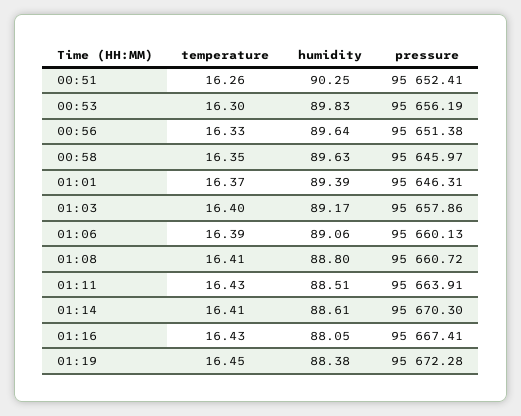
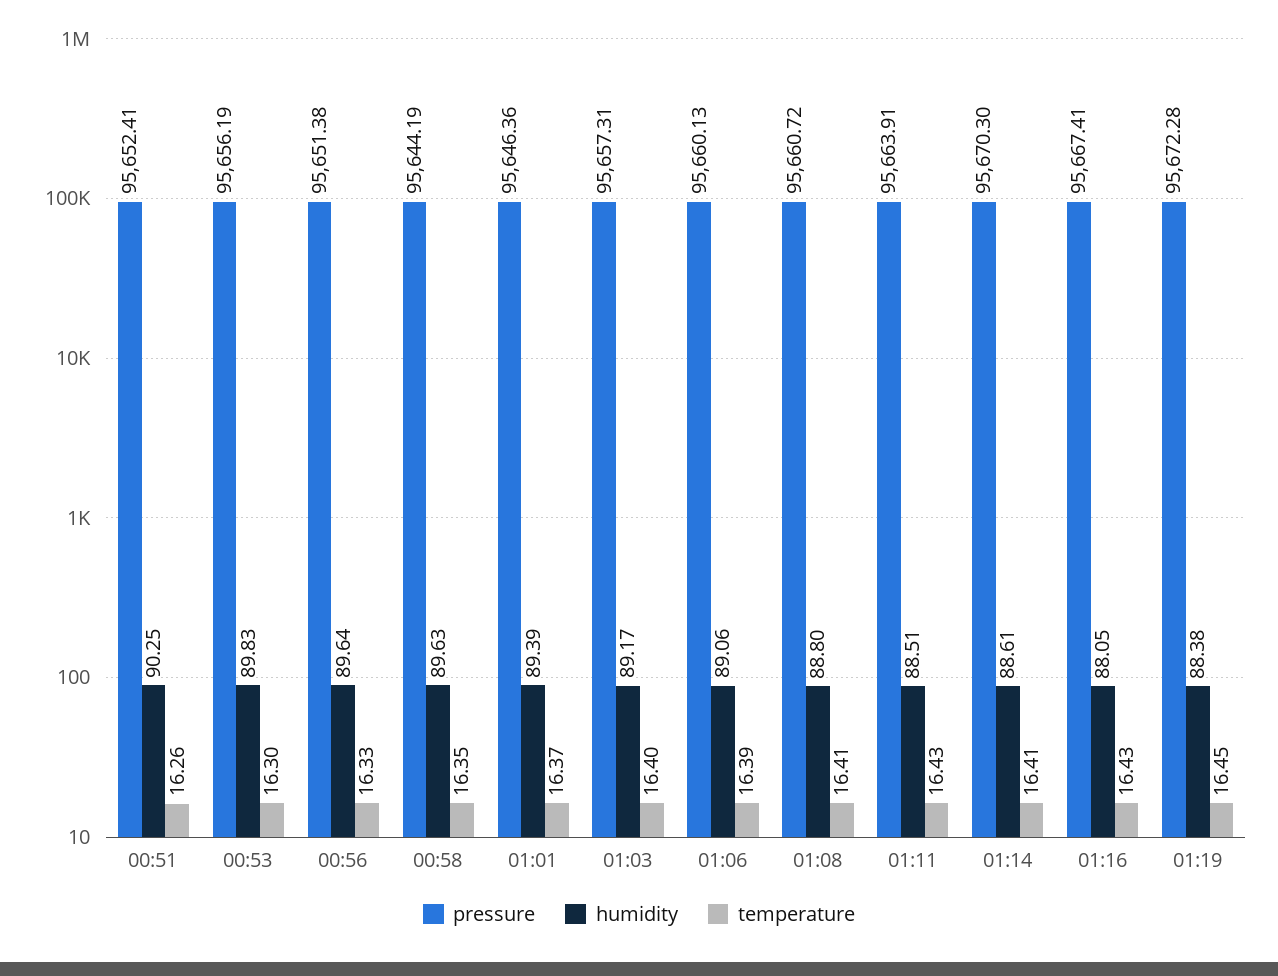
pressure, 00:58: 95645.97 -> 95644.19
pressure, 01:01: 95646.31 -> 95646.36
pressure, 01:03: 95657.86 -> 95657.31

